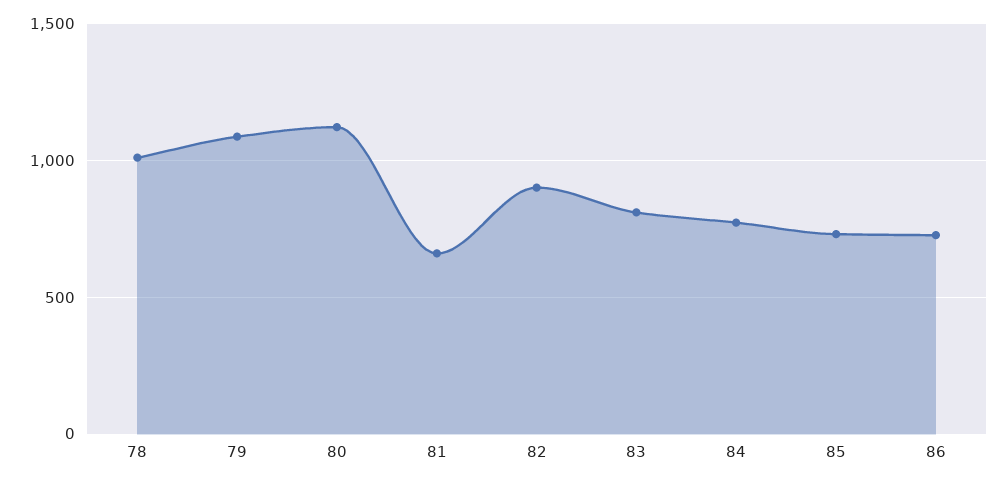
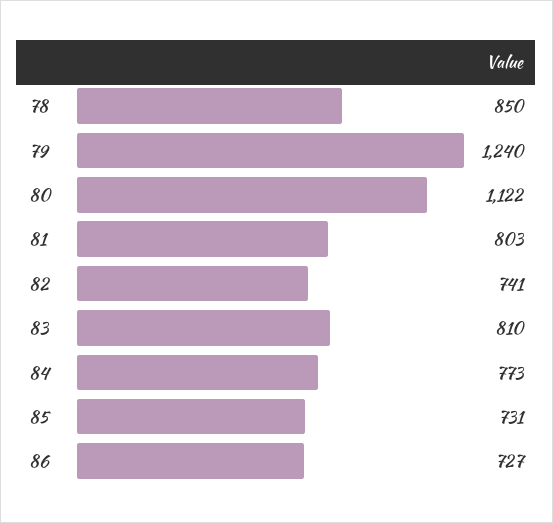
78: 1000 -> 850
79: 1100 -> 1240
81: 650 -> 803
82: 900 -> 741

